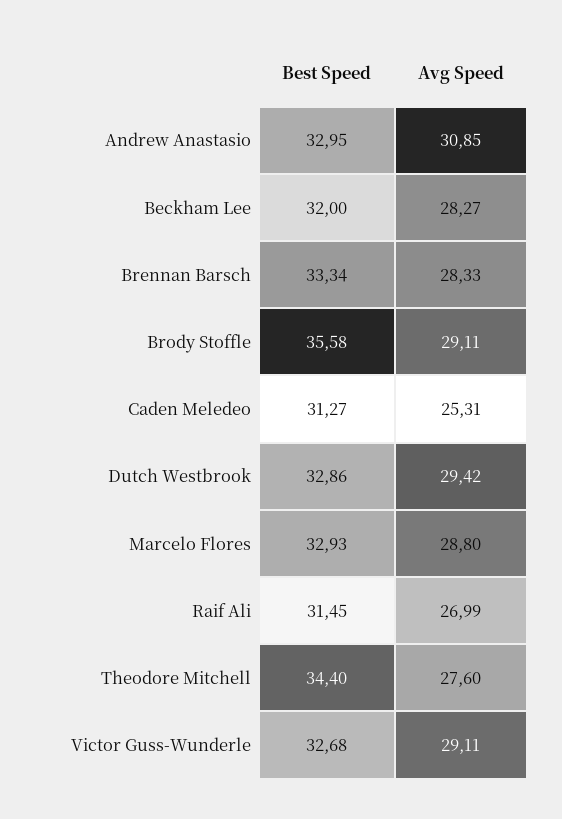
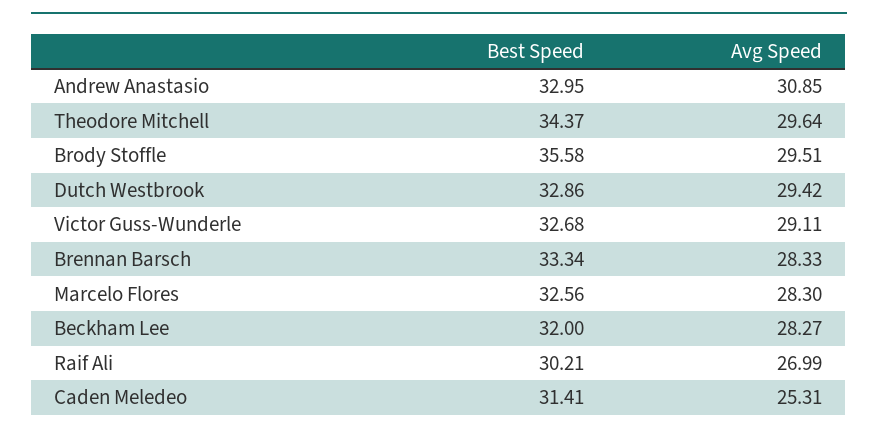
Avg Speed, Brody Stoffle: 29.11 -> 29.51
Best Speed, Caden Meledeo: 31.27 -> 31.41
Best Speed, Marcelo Flores: 32.93 -> 32.56
Avg Speed, Marcelo Flores: 28.8 -> 28.3
Best Speed, Raif Ali: 31.45 -> 30.21
Best Speed, Theodore Mitchell: 34.4 -> 34.37
Avg Speed, Theodore Mitchell: 27.6 -> 29.64

